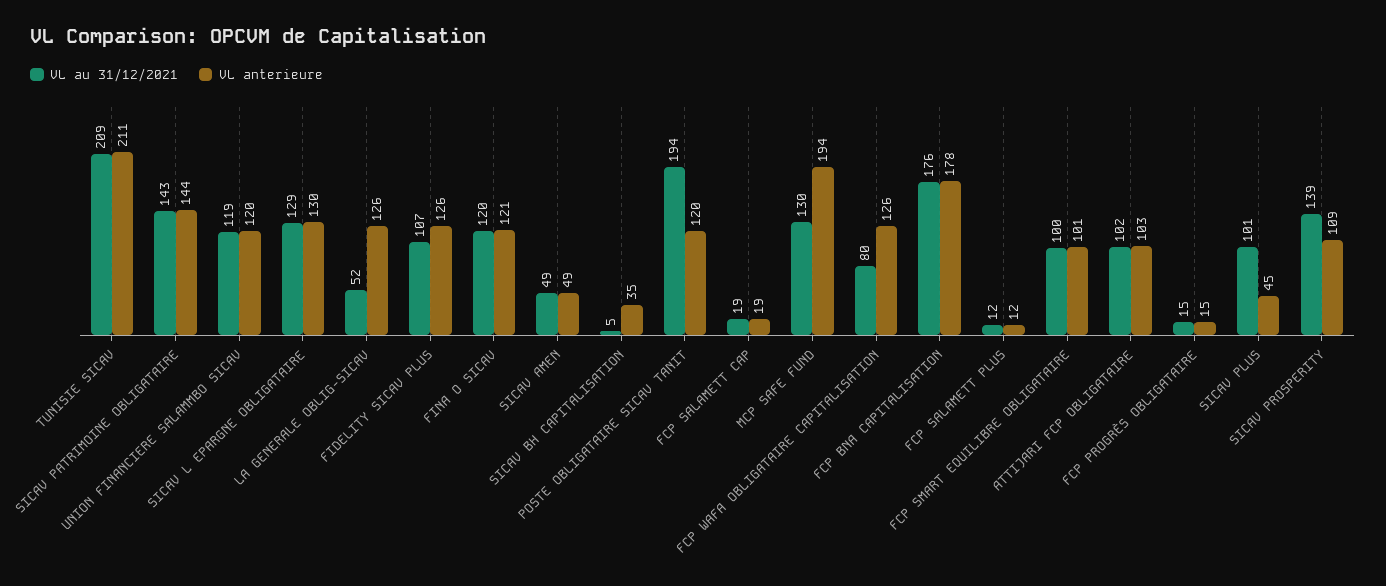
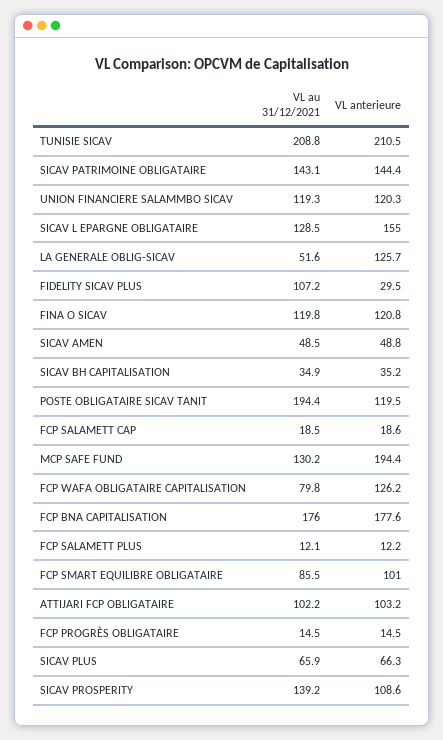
VL anterieure, SICAV L EPARGNE OBLIGATAIRE: 130 -> 155
VL anterieure, FIDELITY SICAV PLUS: 126 -> 29.5
VL au 31/12/2021, SICAV BH CAPITALISATION: 5 -> 34.9
VL au 31/12/2021, FCP SMART EQUILIBRE OBLIGATAIRE: 100 -> 85.5
VL au 31/12/2021, SICAV PLUS: 101 -> 65.9
VL anterieure, SICAV PLUS: 45 -> 66.3

